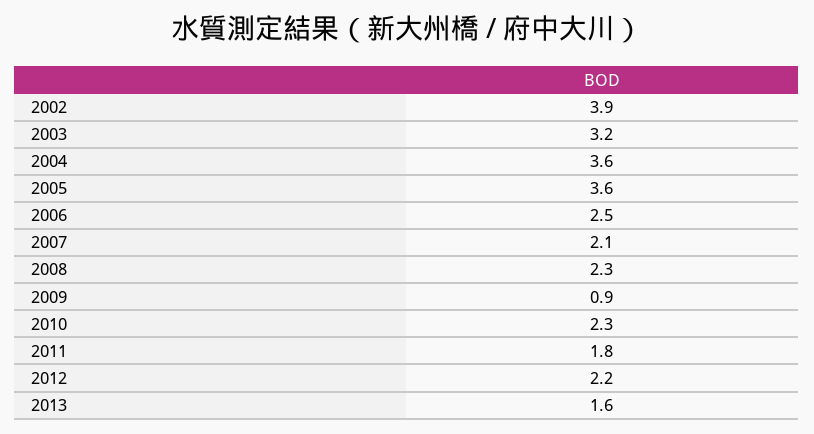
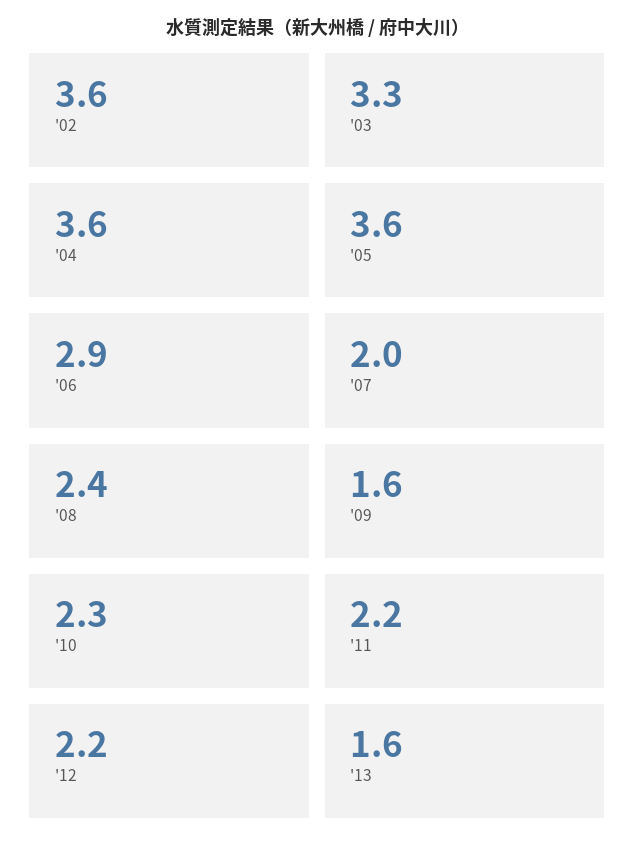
2002: 3.9 -> 3.6
2003: 3.2 -> 3.3
2006: 2.5 -> 2.9
2007: 2.1 -> 2
2008: 2.3 -> 2.4
2009: 0.9 -> 1.6
2011: 1.8 -> 2.2

